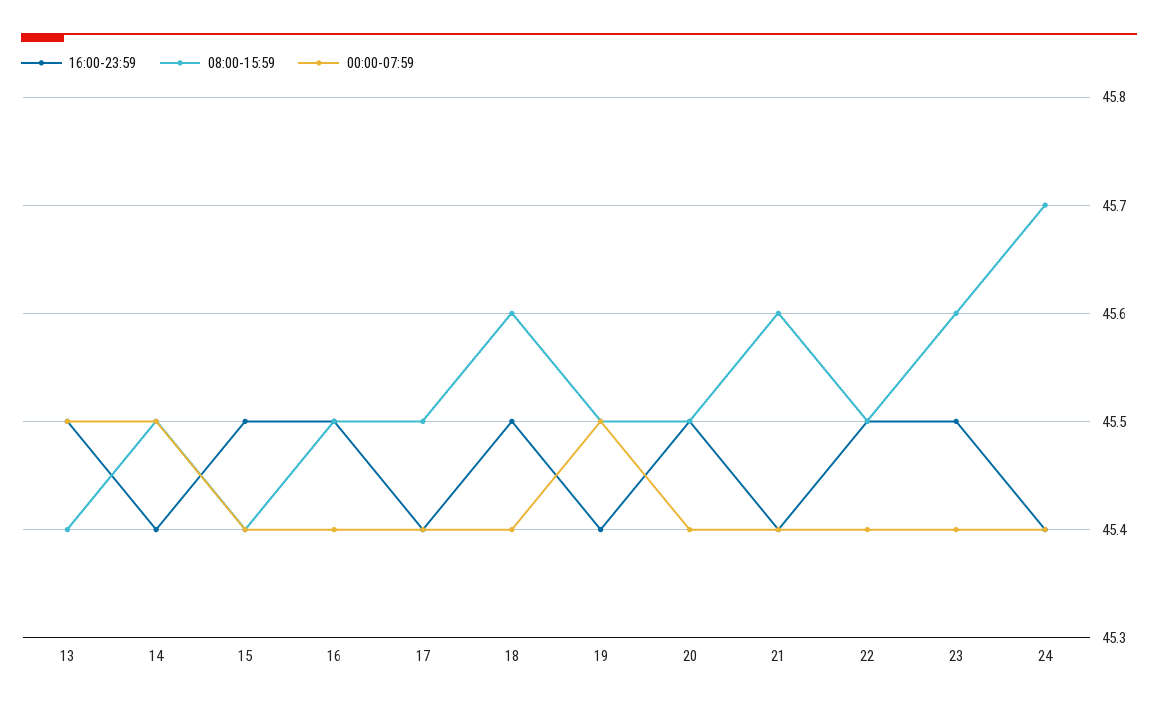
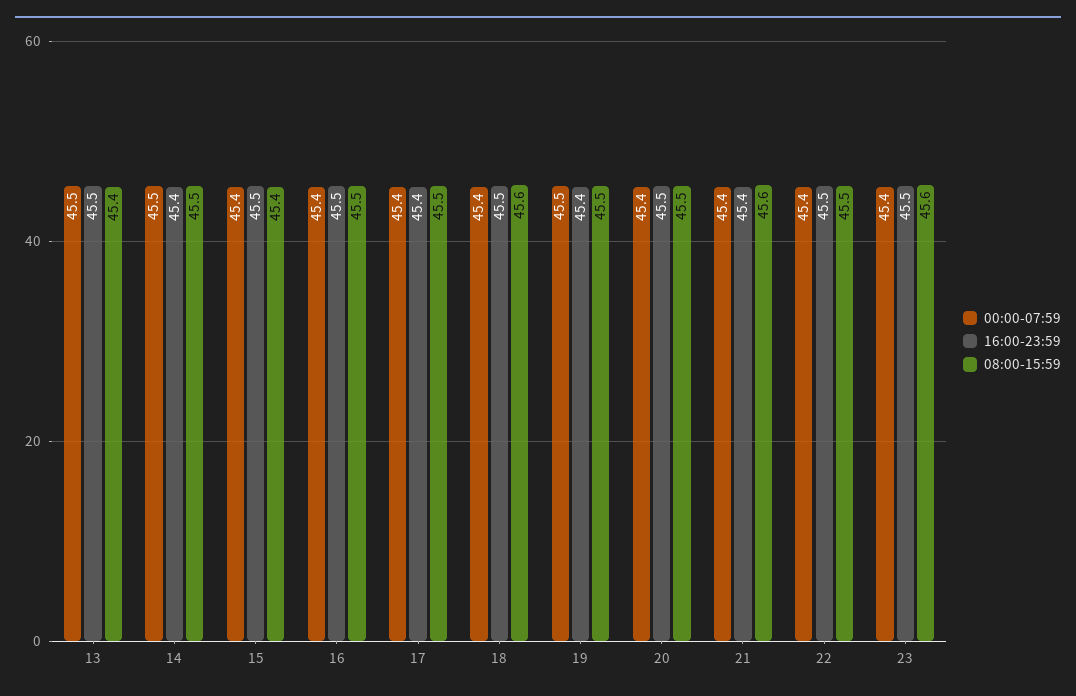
16:00-23:59, 24: 45.4 -> none
08:00-15:59, 24: 45.7 -> none
00:00-07:59, 24: 45.4 -> none

